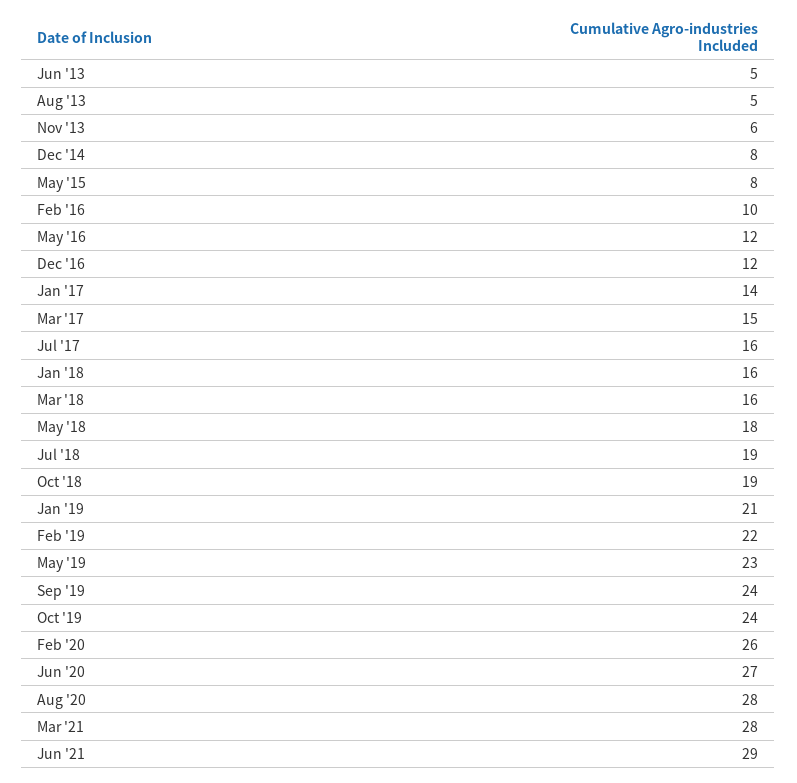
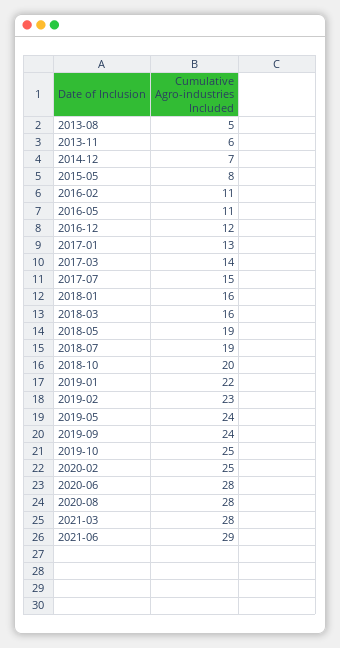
Jun '13: 5 -> none
Dec '14: 8 -> 7
Feb '16: 10 -> 11
May '16: 12 -> 11
Jan '17: 14 -> 13
Mar '17: 15 -> 14
Jul '17: 16 -> 15
May '18: 18 -> 19
Oct '18: 19 -> 20
Jan '19: 21 -> 22
Feb '19: 22 -> 23
May '19: 23 -> 24
Oct '19: 24 -> 25
Feb '20: 26 -> 25
Jun '20: 27 -> 28

